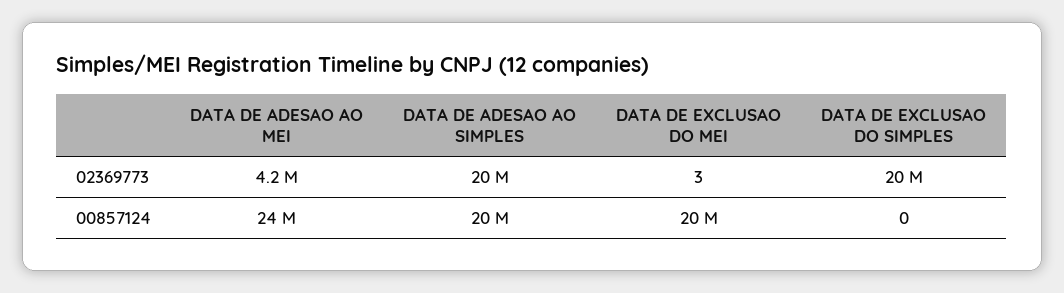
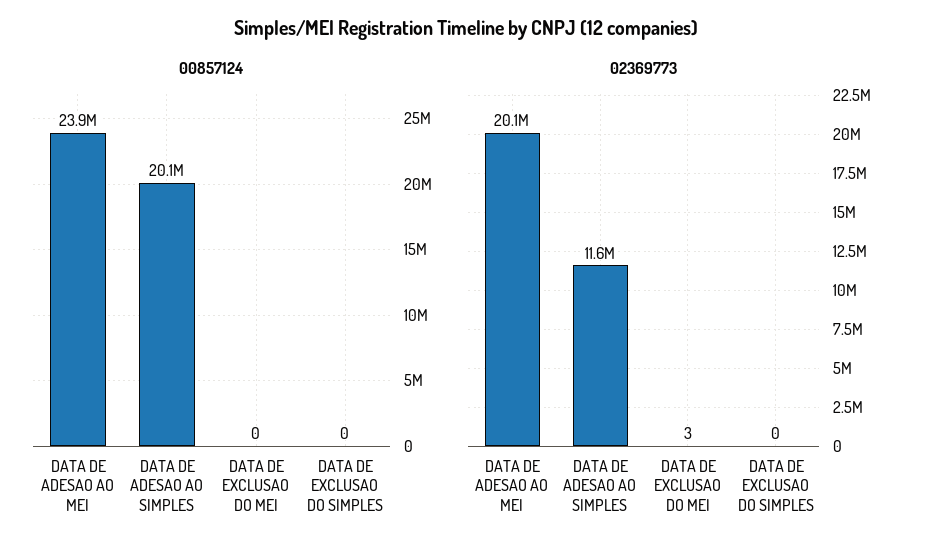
02369773, DATA DE ADESAO AO MEI: 4200000 -> 20100000
02369773, DATA DE ADESAO AO SIMPLES: 20000000 -> 11600000
02369773, DATA DE EXCLUSAO DO SIMPLES: 20000000 -> 0
00857124, DATA DE EXCLUSAO DO MEI: 20000000 -> 0

